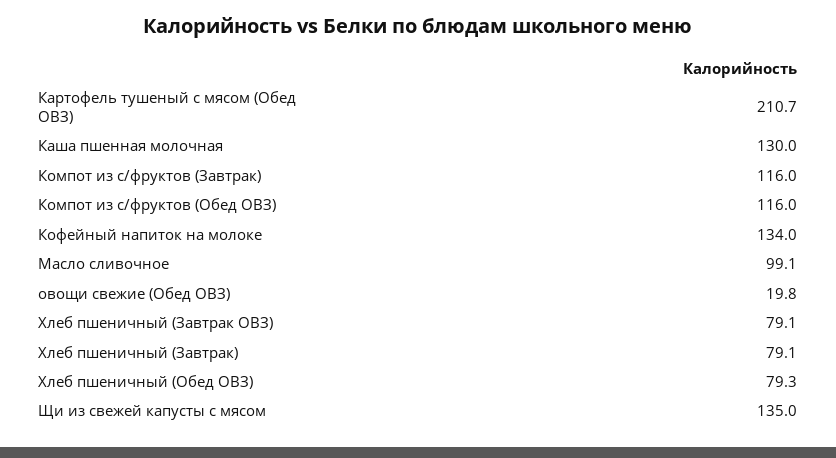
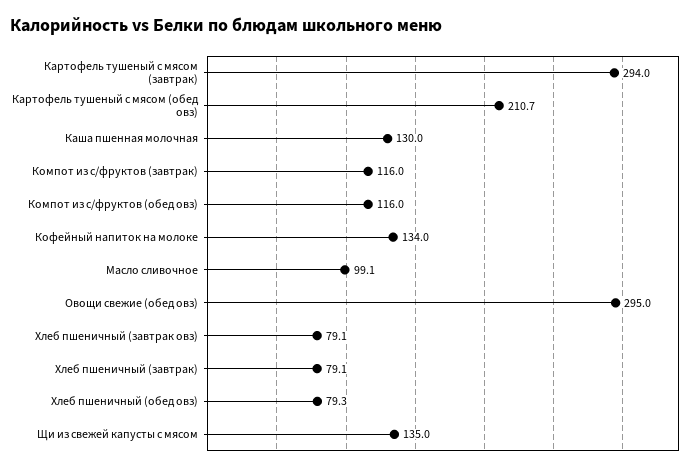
овощи свежие (Обед ОВЗ): 19.8 -> 295
Картофель тушеный с мясом (завтрак): none -> 294

